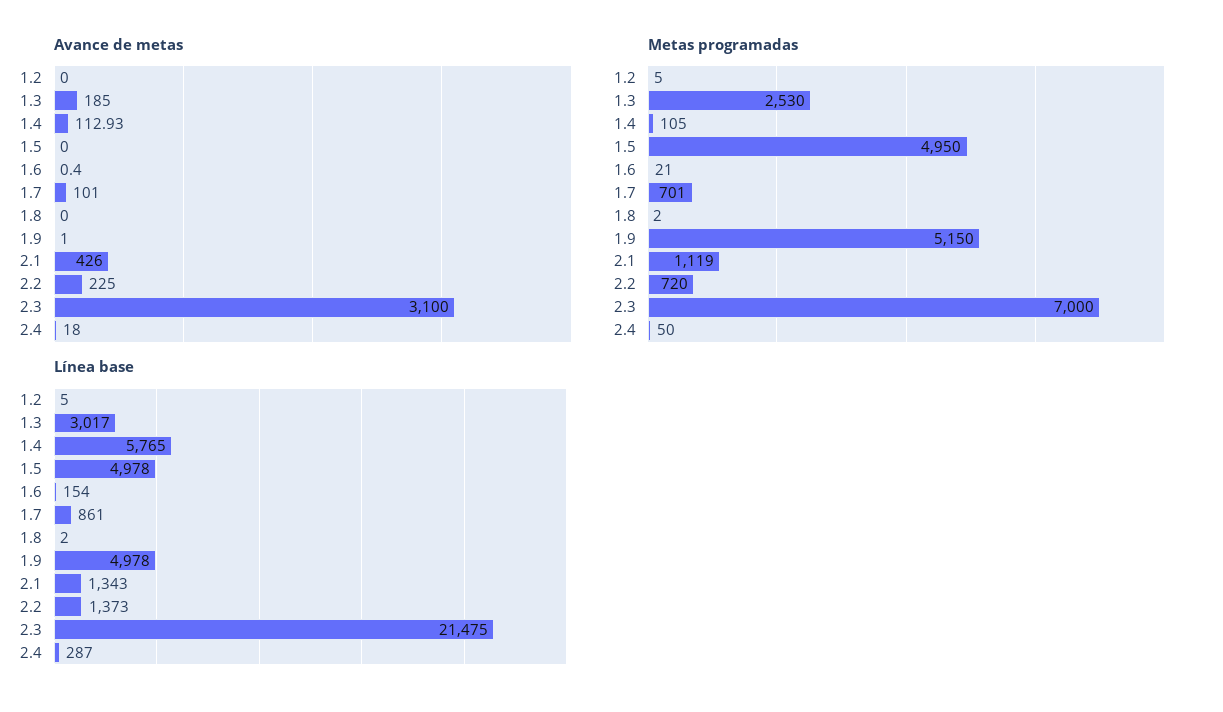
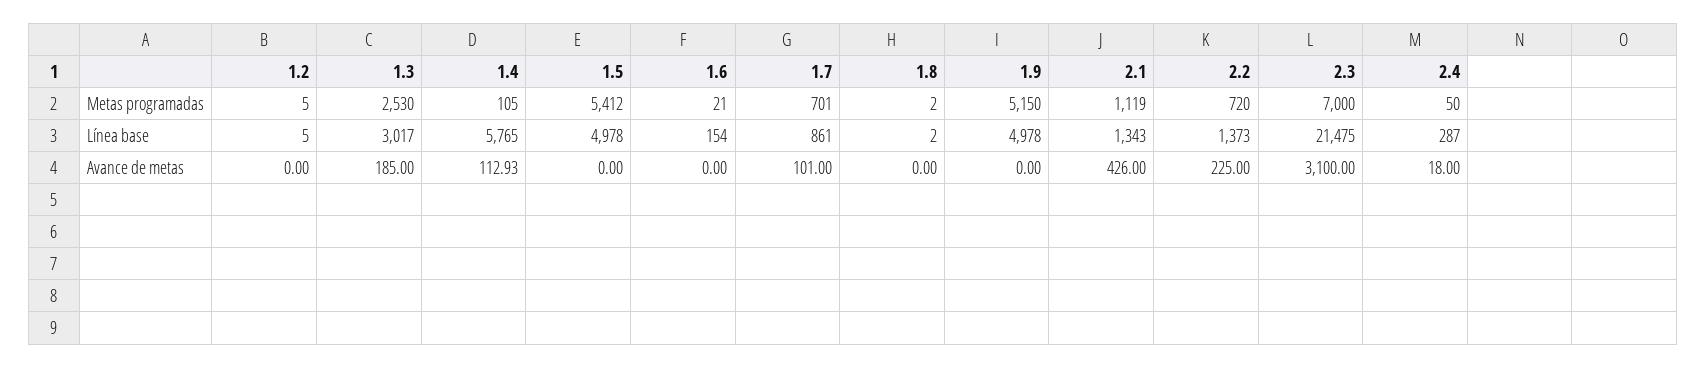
Avance de metas, 1.6: 0.4 -> 0
Avance de metas, 1.9: 1 -> 0
Metas programadas, 1.5: 4950 -> 5412

